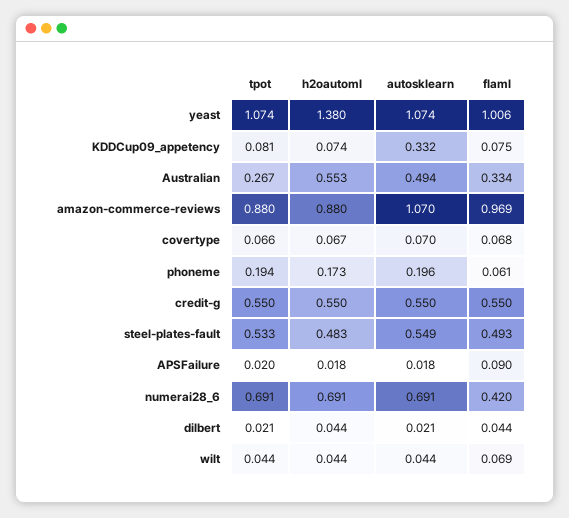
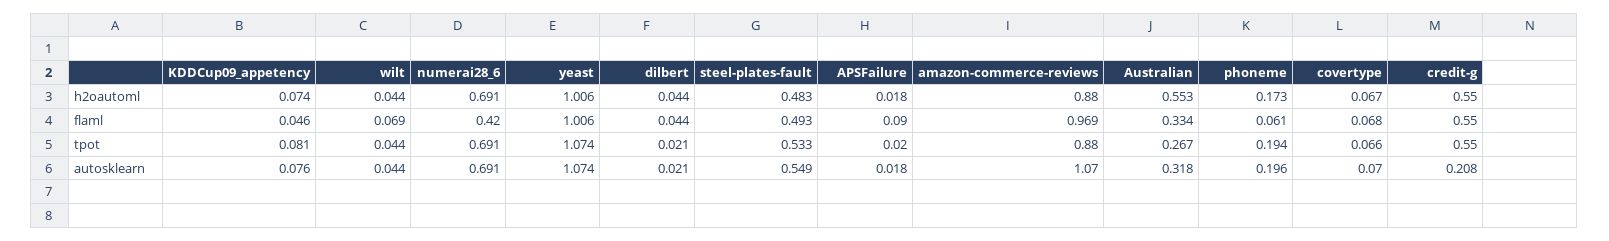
h2oautoml, yeast: 1.38 -> 1.006
autosklearn, KDDCup09_appetency: 0.332 -> 0.076
flaml, KDDCup09_appetency: 0.075 -> 0.046
autosklearn, Australian: 0.494 -> 0.318
autosklearn, credit-g: 0.55 -> 0.208

